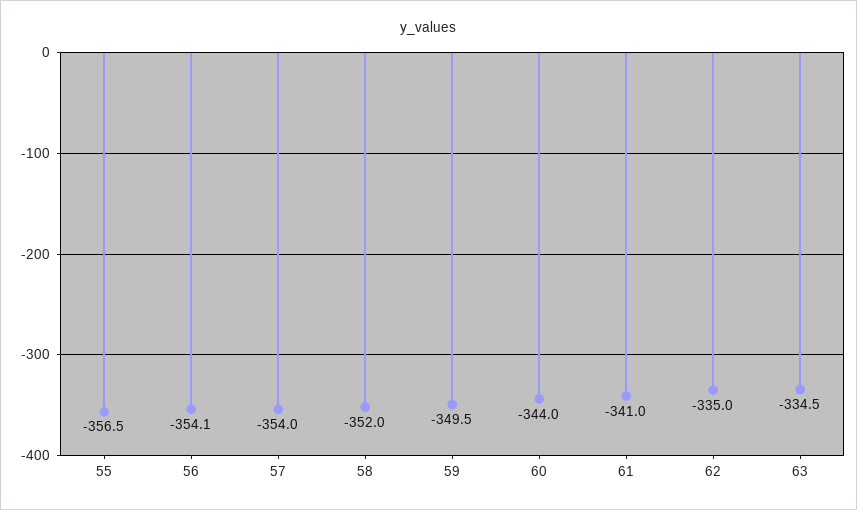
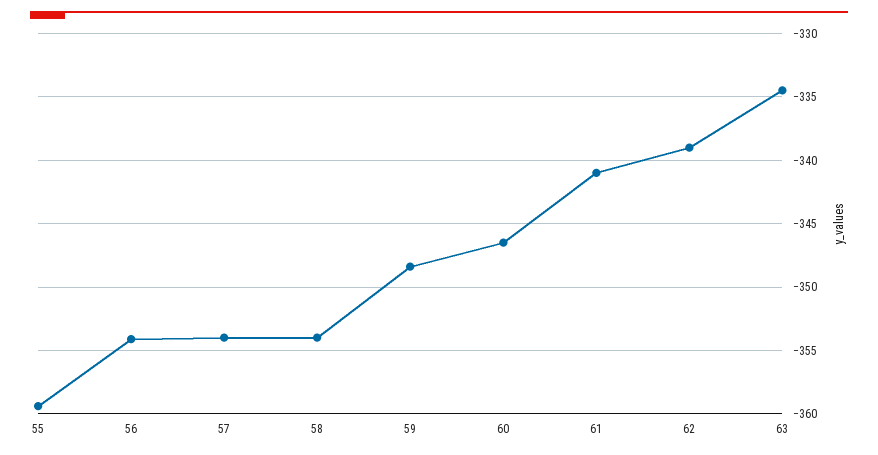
55: -356.5 -> -359.5
58: -352 -> -354
59: -349.5 -> -348.5
60: -344 -> -346.5
62: -335 -> -339

